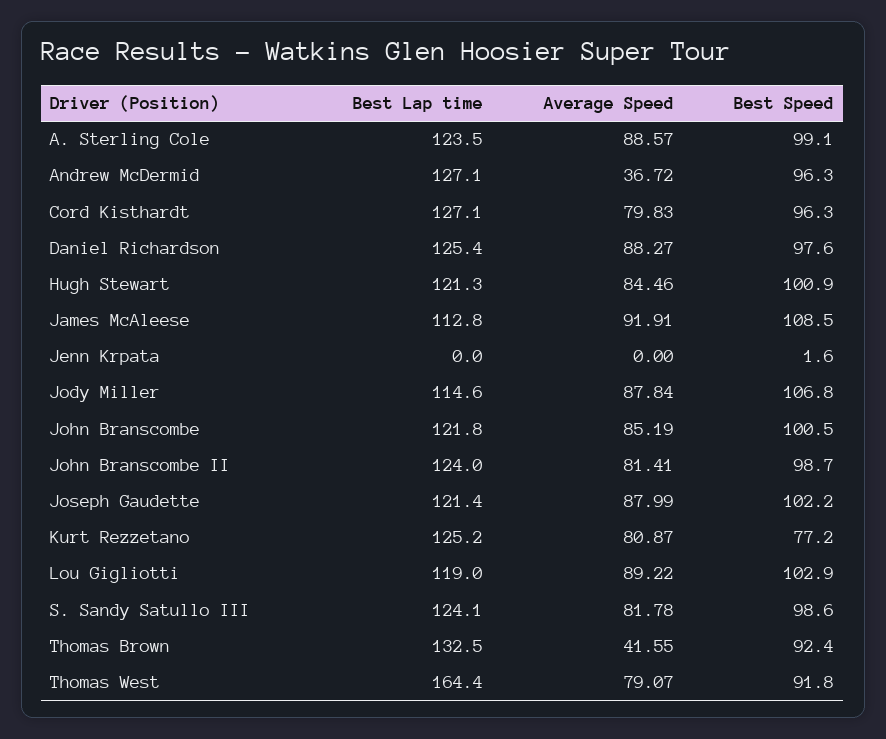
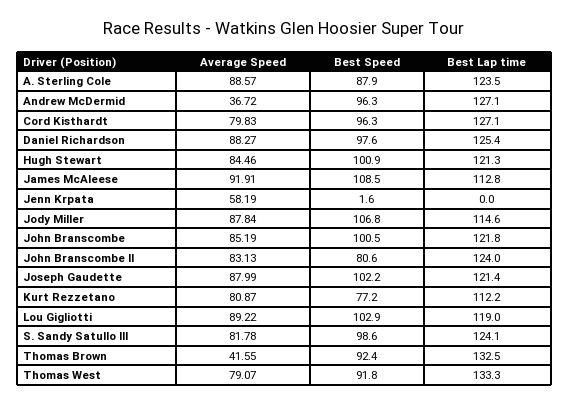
Best Speed, A. Sterling Cole: 99.1 -> 87.9
Average Speed, Jenn Krpata: 0 -> 58.19
Average Speed, John Branscombe II: 81.41 -> 83.13
Best Speed, John Branscombe II: 98.7 -> 80.6
Best Lap time, Kurt Rezzetano: 125.2 -> 112.2
Best Lap time, Thomas West: 164.4 -> 133.3

